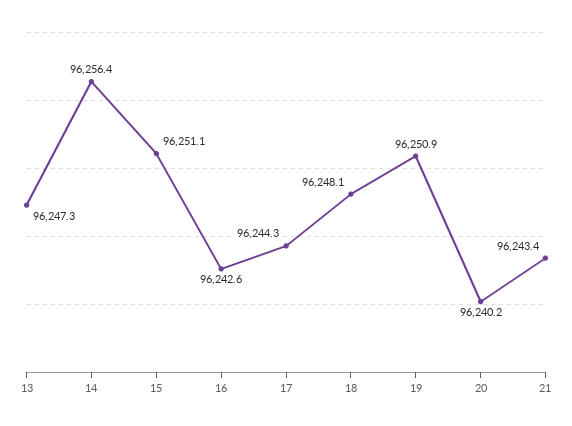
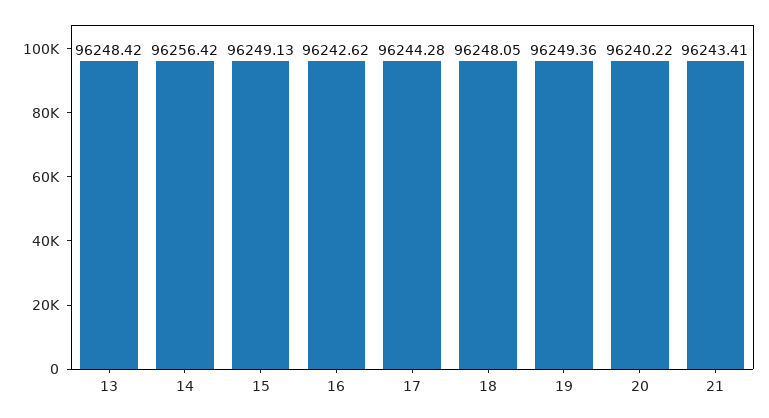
13: 96247.3 -> 96248.42
15: 96251.1 -> 96249.13
19: 96250.9 -> 96249.36

